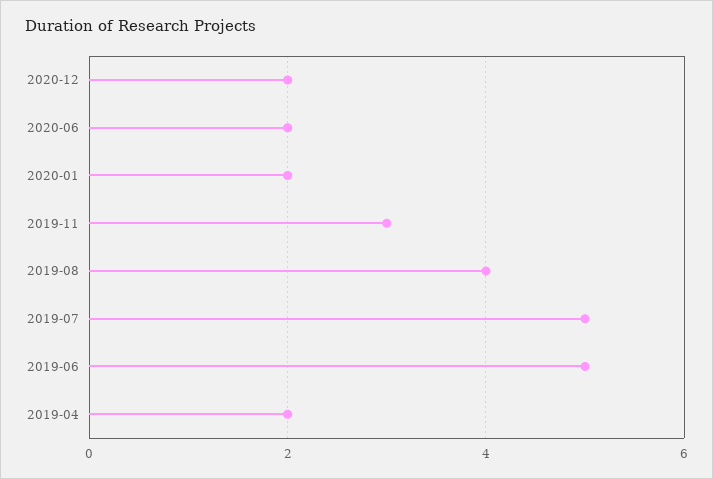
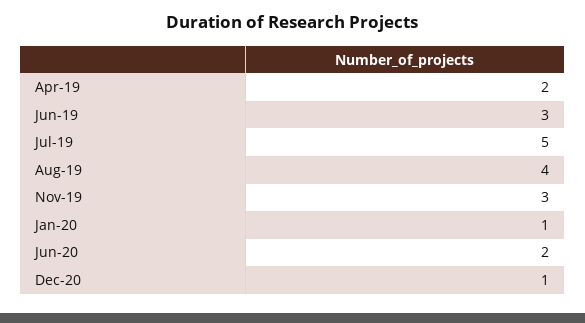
2020-12: 2 -> 1
2020-01: 2 -> 1
2019-06: 5 -> 3

